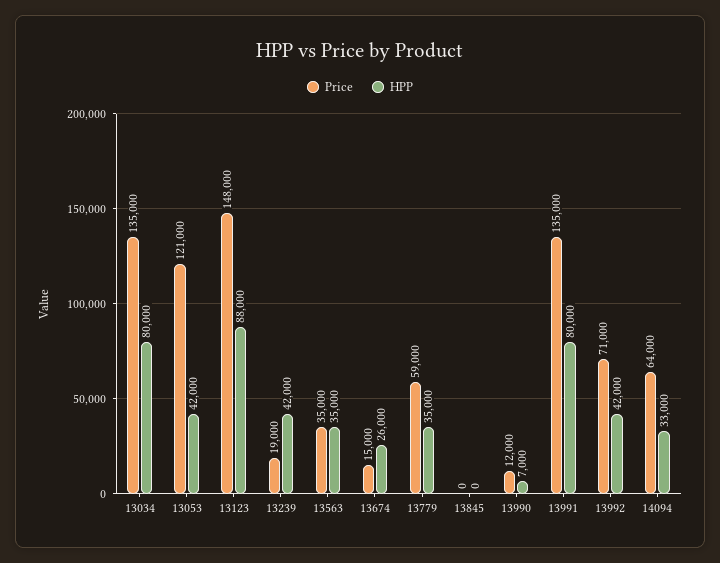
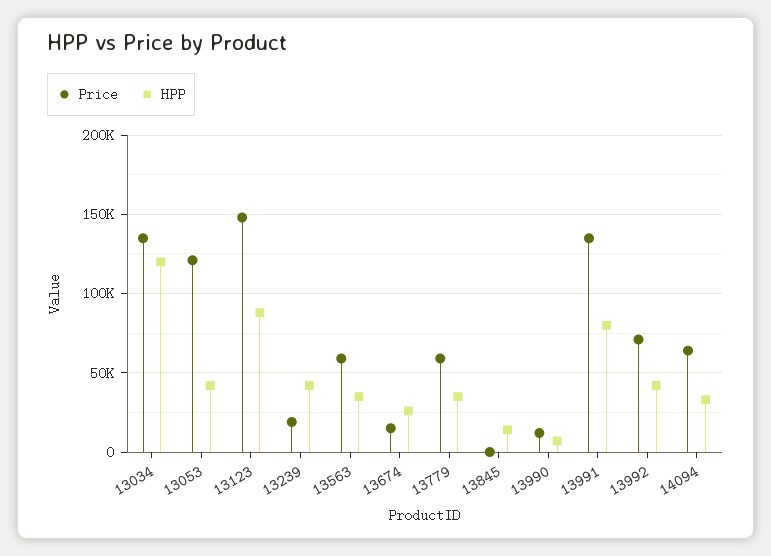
HPP, 13034: 80000 -> 120000
Price, 13563: 35000 -> 60000
HPP, 13845: 0 -> 15000

